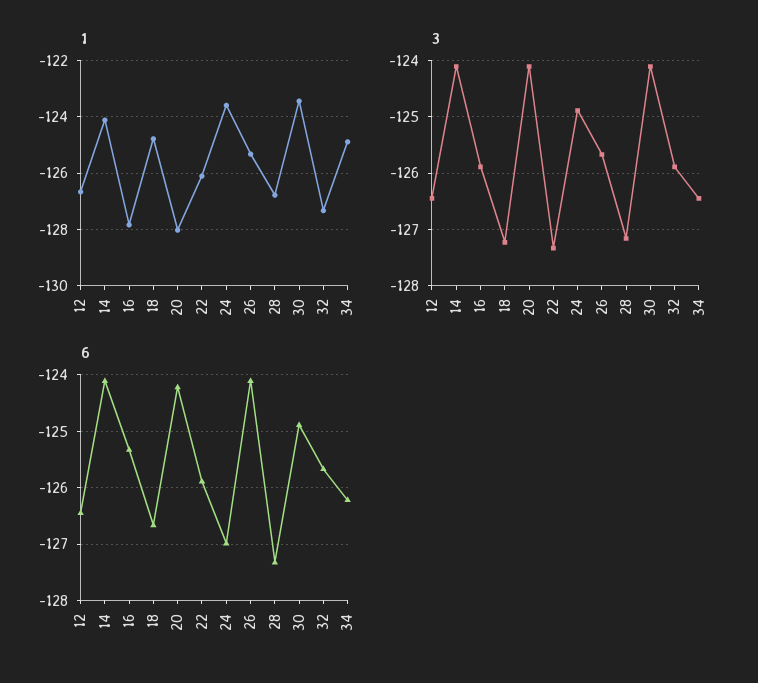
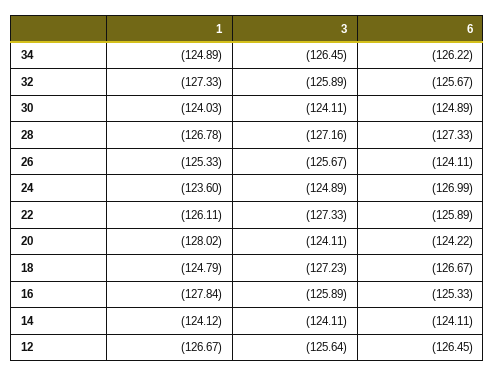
1, 30: -123.5 -> -124.03
3, 12: -126.4 -> -125.64

